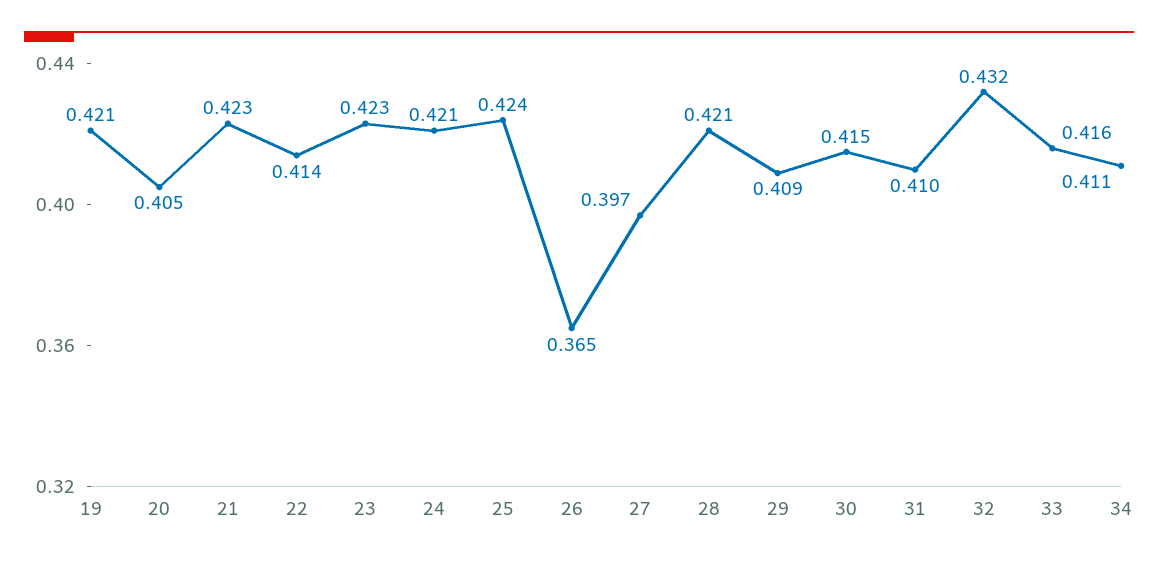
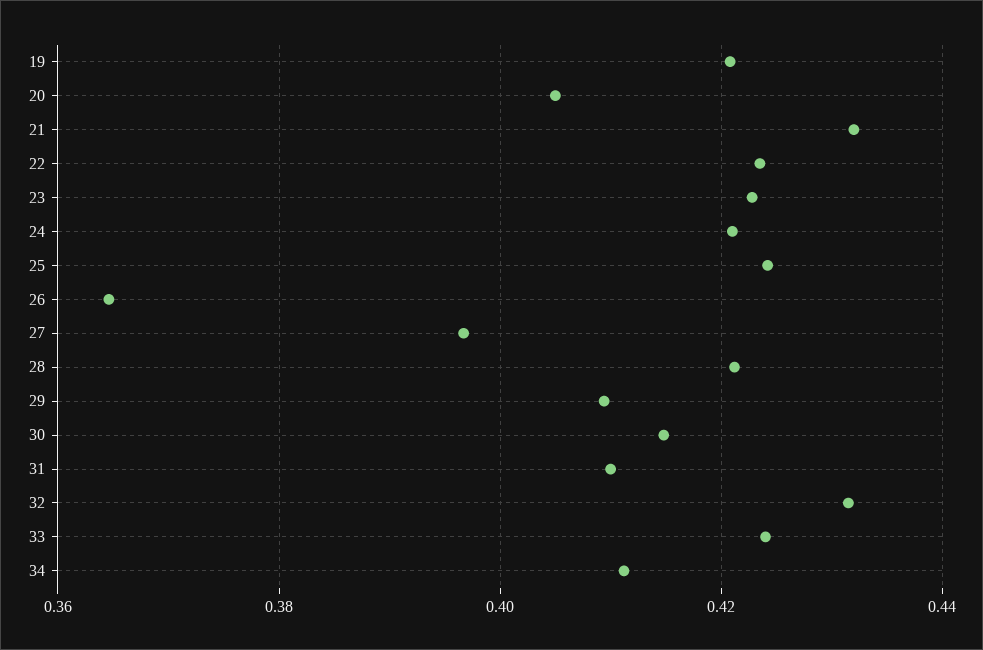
21: 0.423 -> 0.432
22: 0.414 -> 0.424
33: 0.416 -> 0.424

